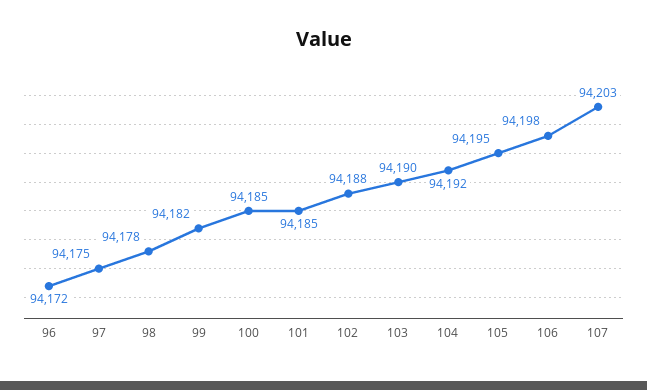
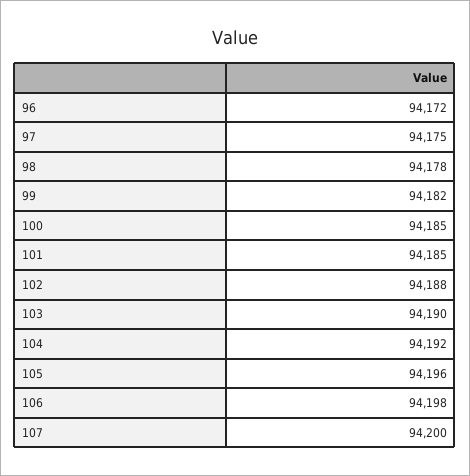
105: 94195 -> 94196
107: 94203 -> 94200

